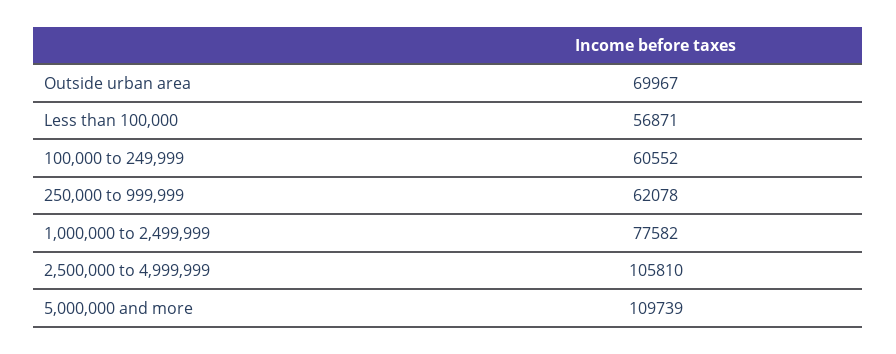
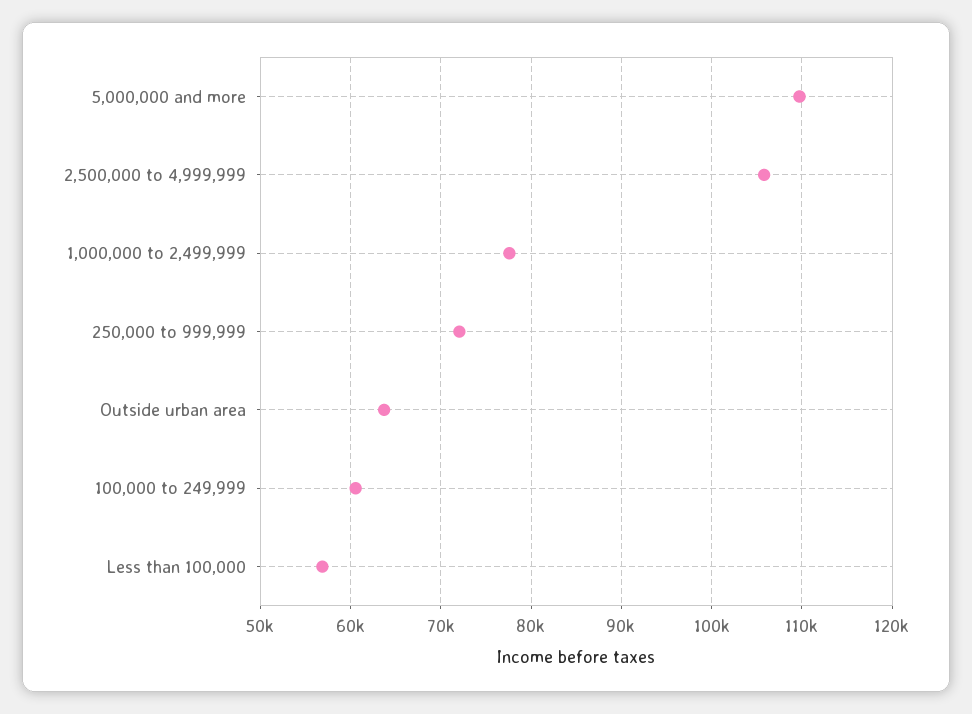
Outside urban area: 69967 -> 64000
250,000 to 999,999: 62078 -> 72000

